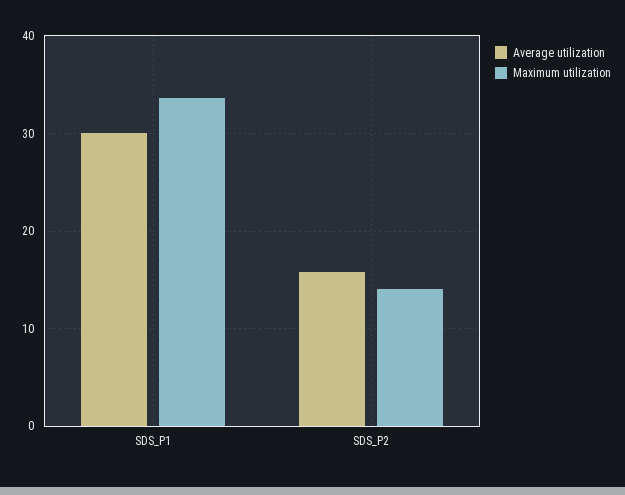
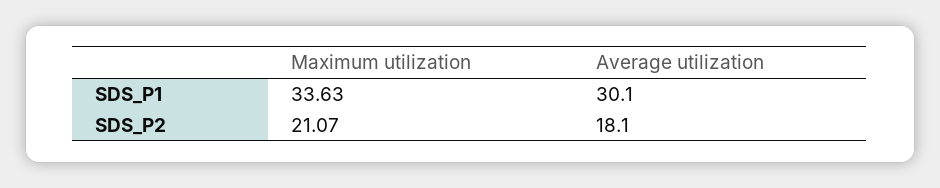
Average utilization, SDS_P2: 16 -> 18.1
Maximum utilization, SDS_P2: 14 -> 21.07

